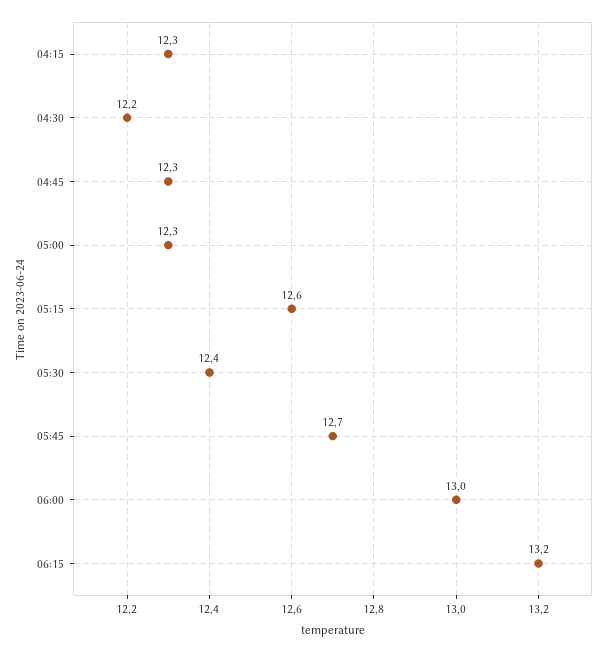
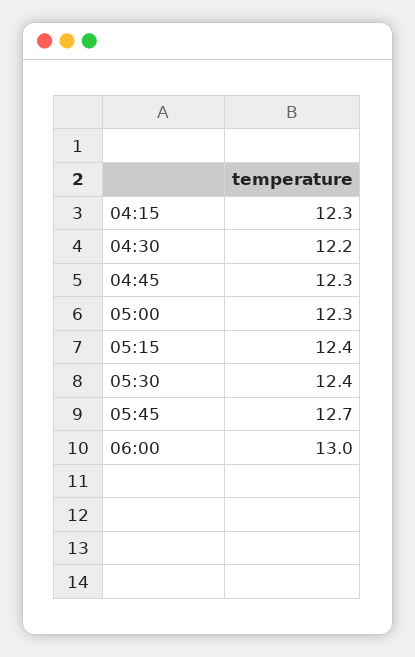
05:15: 12.6 -> 12.4
06:15: 13.2 -> none

